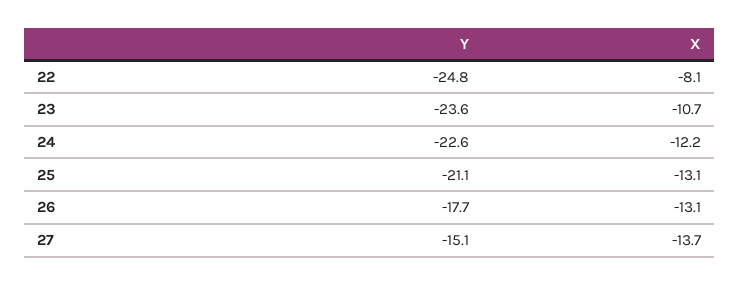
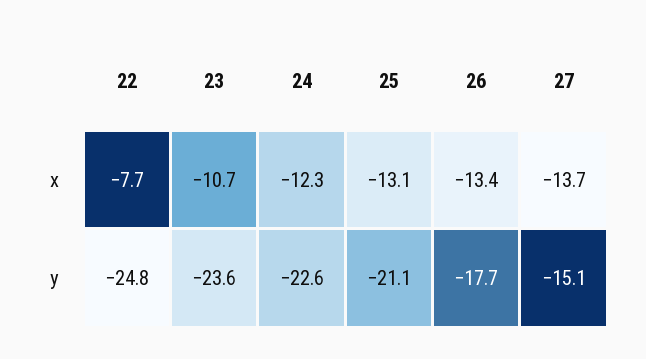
X, 22: -8.1 -> -7.7
X, 24: -12.2 -> -12.3
X, 26: -13.1 -> -13.4

